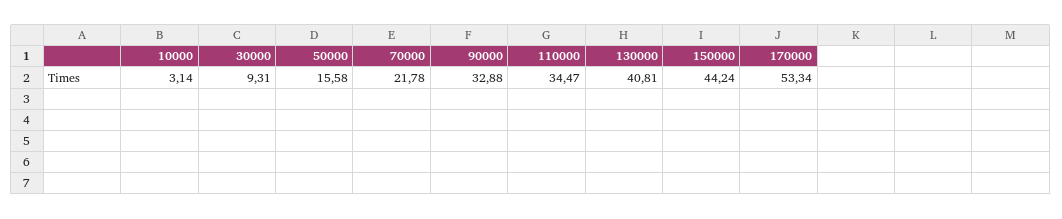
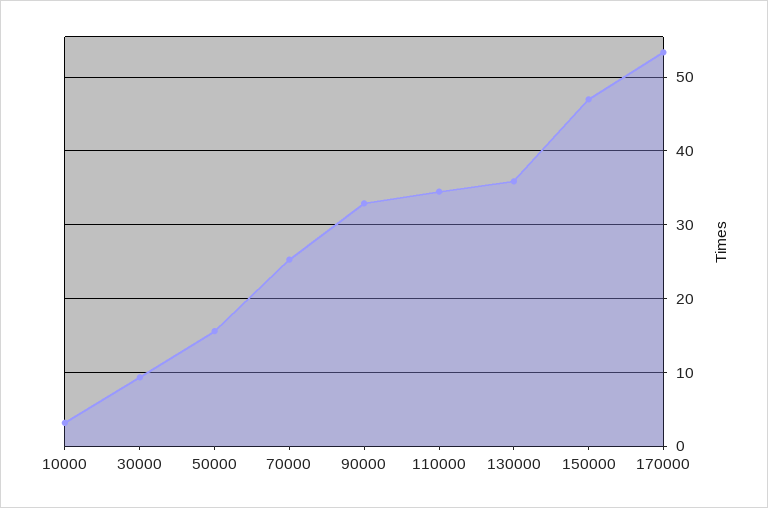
70000: 21.78 -> 25
130000: 40.81 -> 36
150000: 44.24 -> 47

